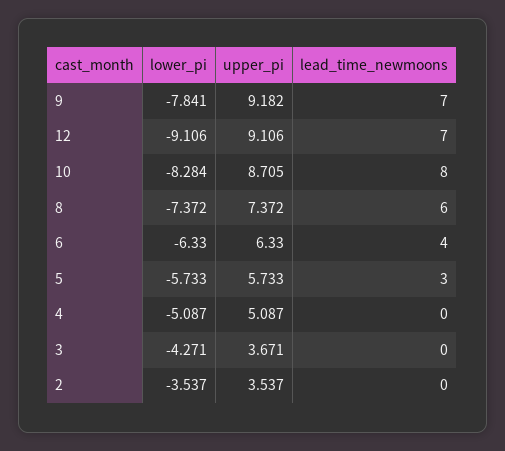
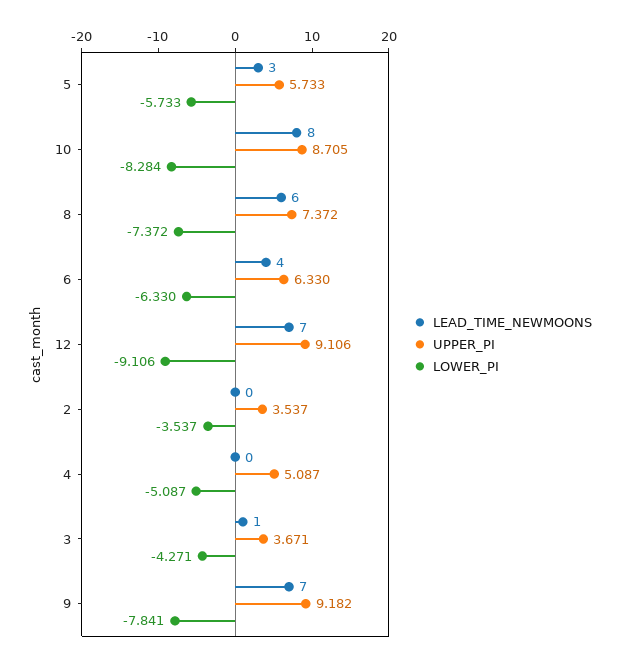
lead_time_newmoons, 3: 0 -> 1

